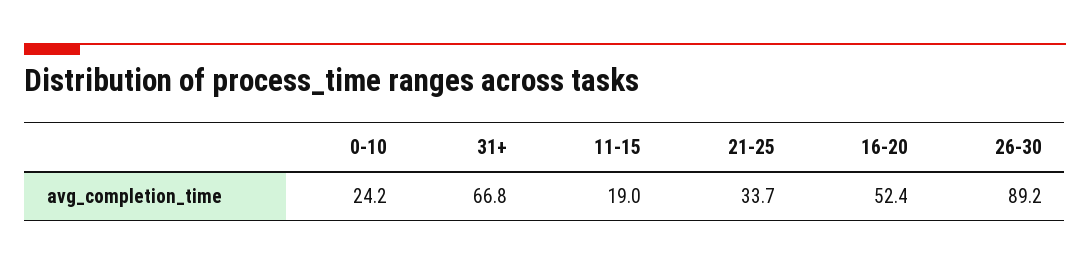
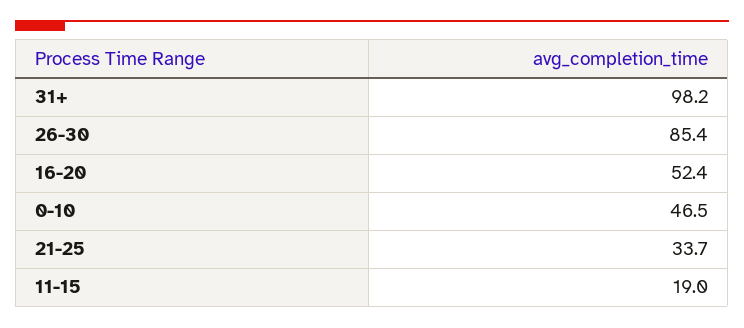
0-10: 24.2 -> 46.5
31+: 66.8 -> 98.2
26-30: 89.2 -> 85.4

